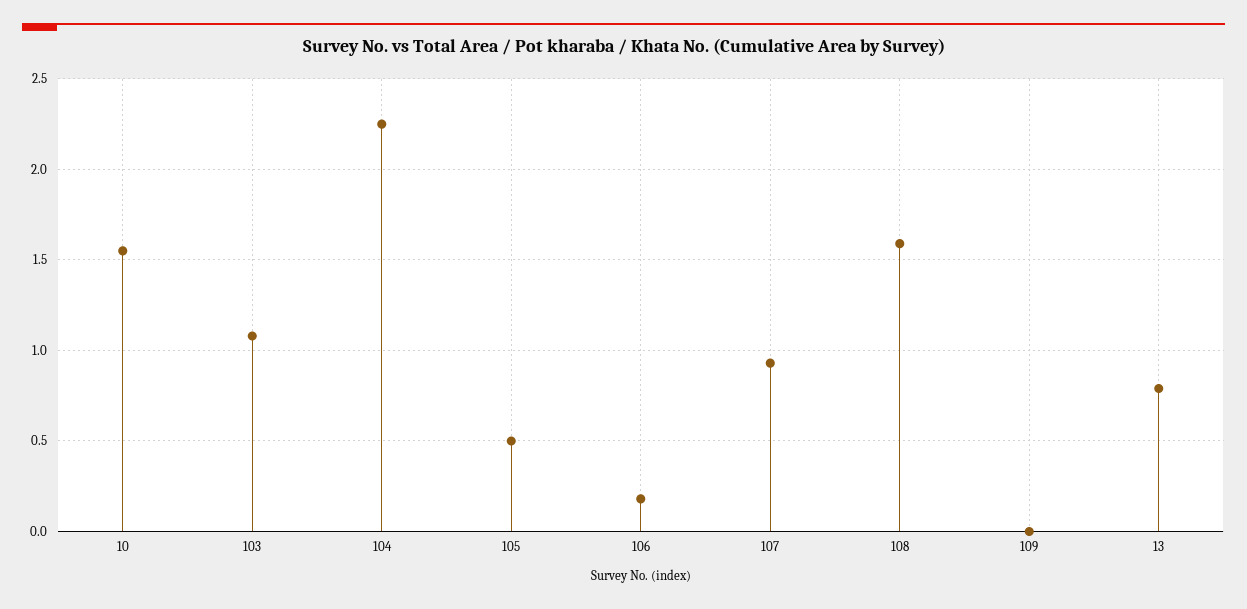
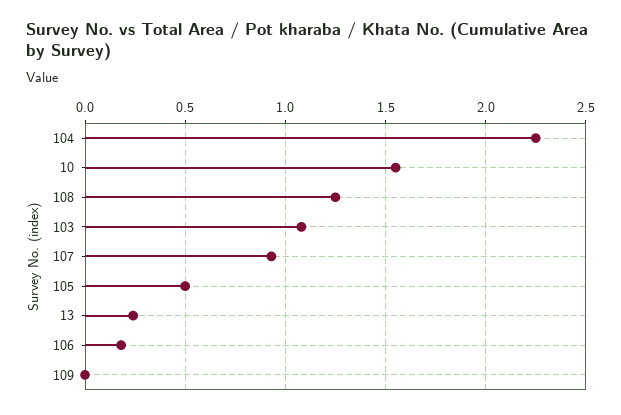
108: 1.6 -> 1.25
13: 0.8 -> 0.25

